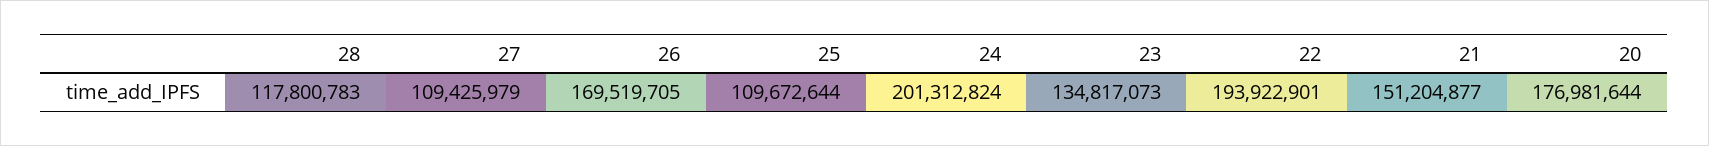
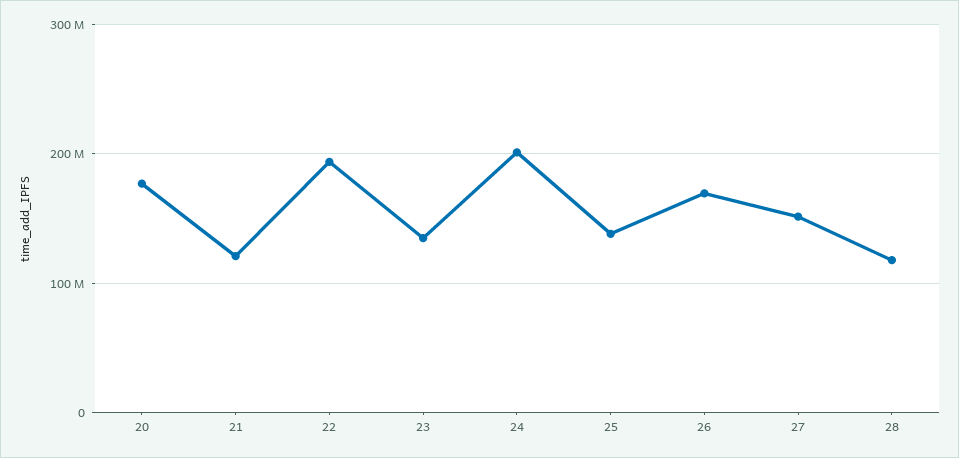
27: 109425979 -> 150000000
25: 109672644 -> 140000000
21: 151204877 -> 120000000

